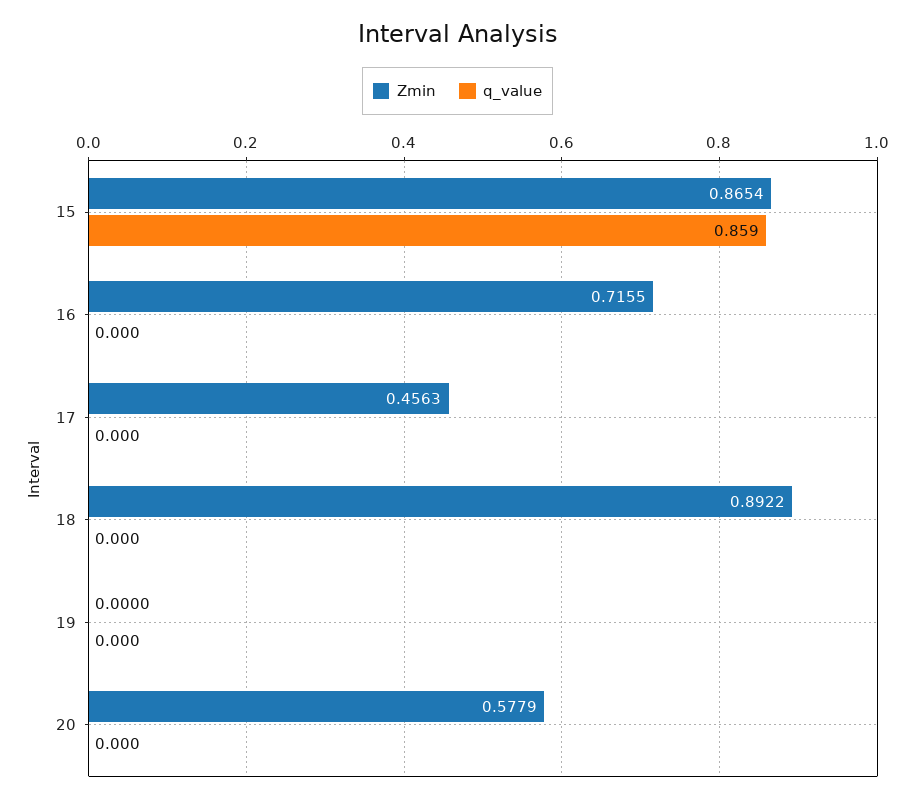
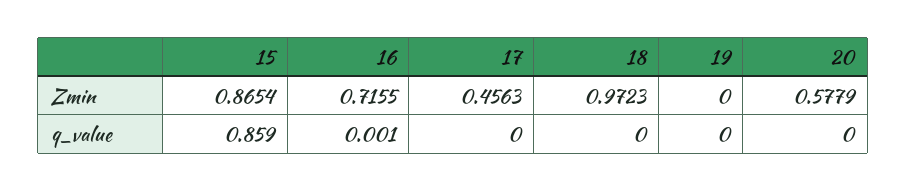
q_value, 16: 0 -> 0.001
Zmin, 18: 0.8922 -> 0.9723

